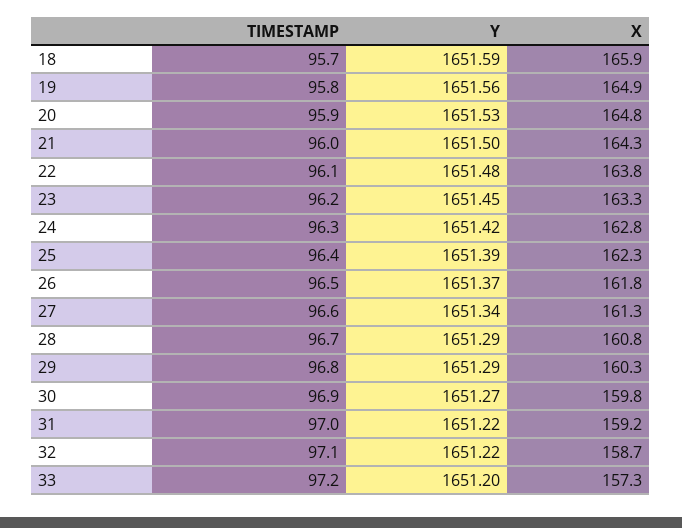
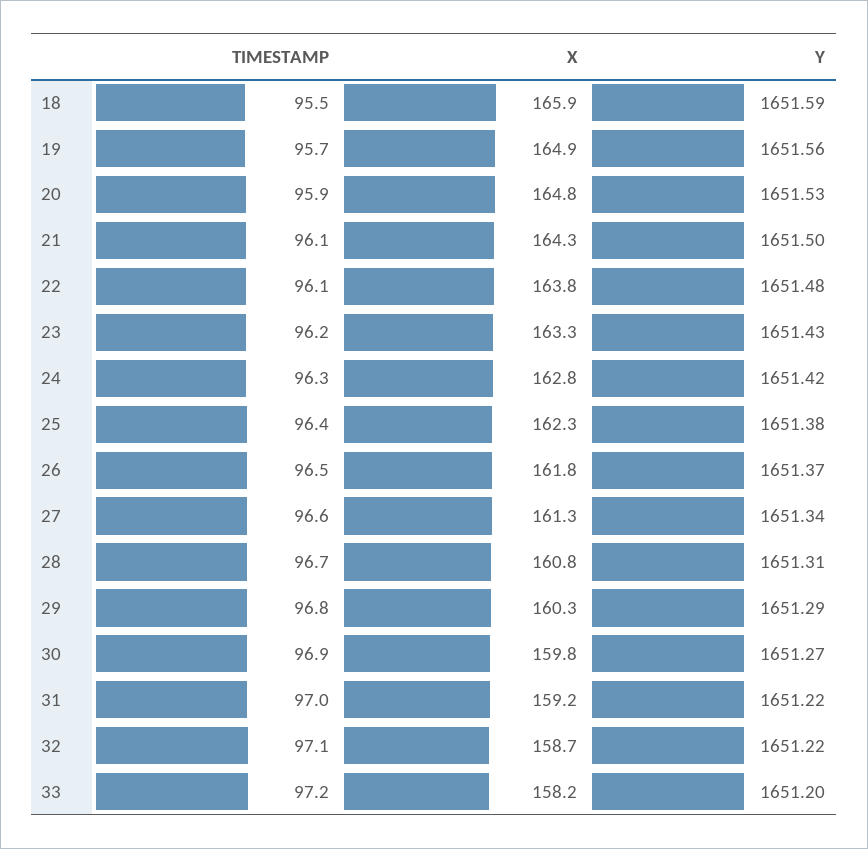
TIMESTAMP, 18: 95.7 -> 95.5
TIMESTAMP, 19: 95.8 -> 95.7
TIMESTAMP, 21: 96 -> 96.1
Y, 23: 1651.45 -> 1651.43
Y, 25: 1651.39 -> 1651.38
Y, 28: 1651.29 -> 1651.31
X, 33: 157.3 -> 158.2

